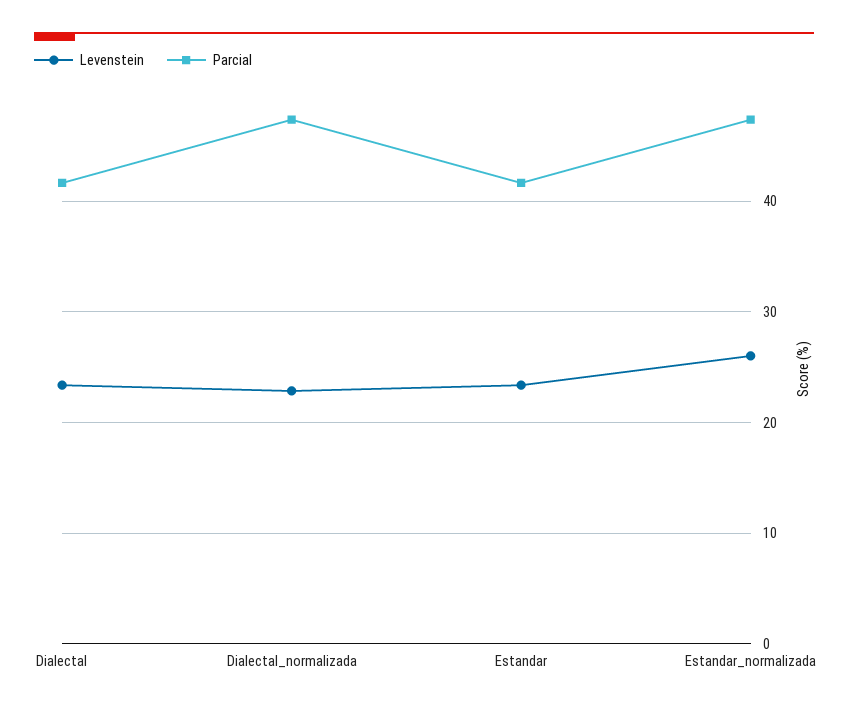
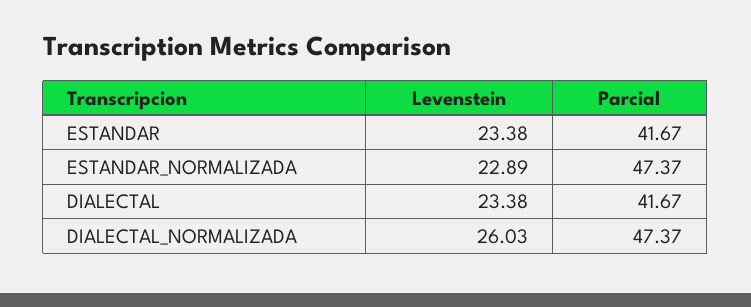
Levenstein, Dialectal_normalizada: 23 -> 26.03
Levenstein, Estandar_normalizada: 26 -> 22.89

